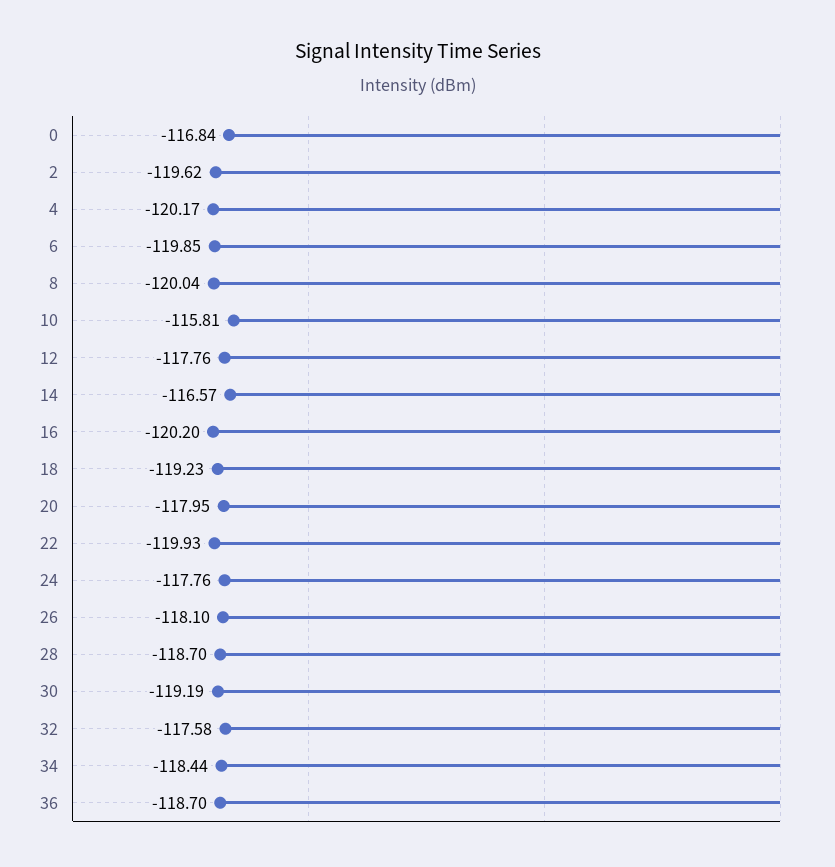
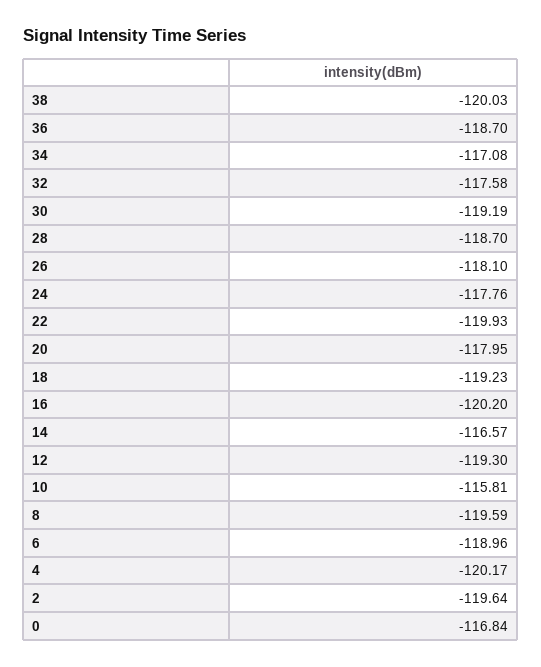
2: -119.62 -> -119.64
6: -119.85 -> -118.96
8: -120.04 -> -119.59
12: -117.76 -> -119.3
34: -118.44 -> -117.08
38: none -> -120.03

